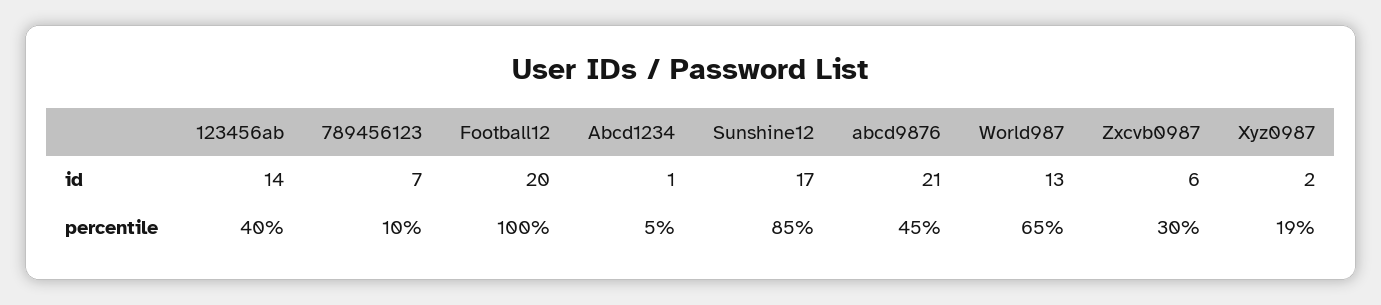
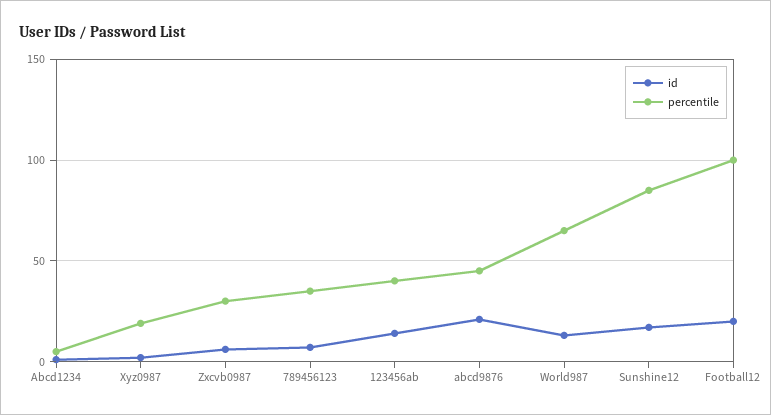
percentile, 789456123: 10 -> 35

